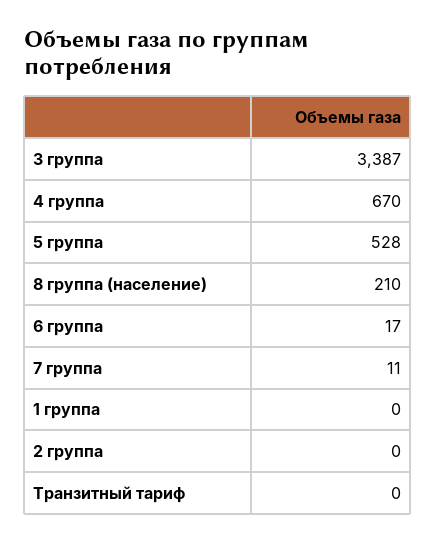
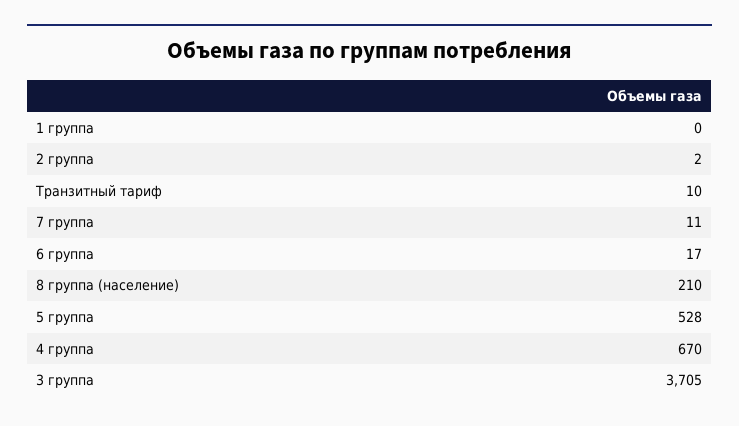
3 группа: 3387 -> 3705
2 группа: 0 -> 2
Транзитный тариф: 0 -> 10

